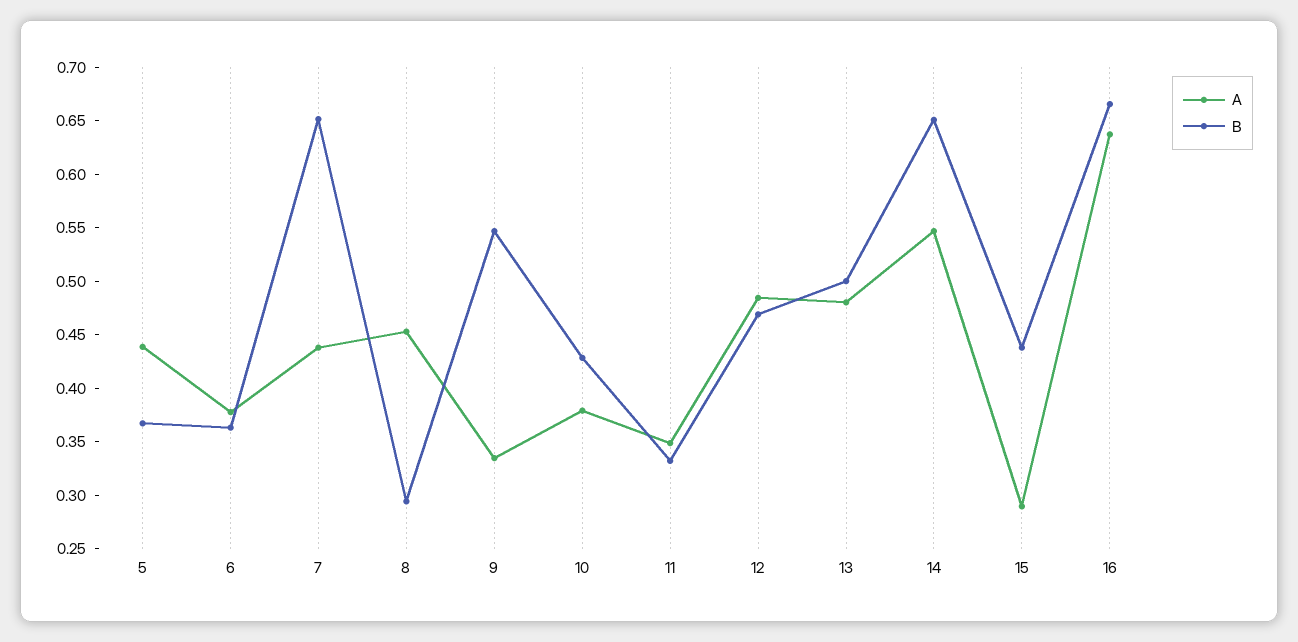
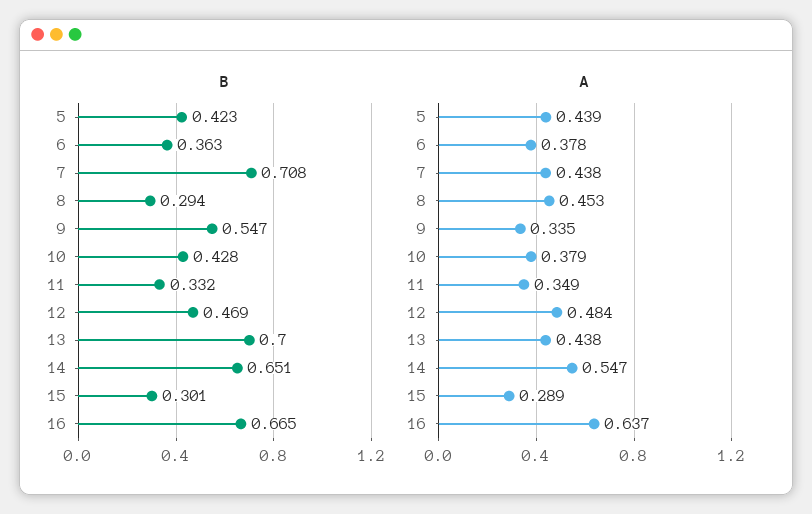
B, 5: 0.37 -> 0.423
B, 7: 0.65 -> 0.708
A, 13: 0.48 -> 0.438
B, 13: 0.5 -> 0.7
B, 15: 0.44 -> 0.301

